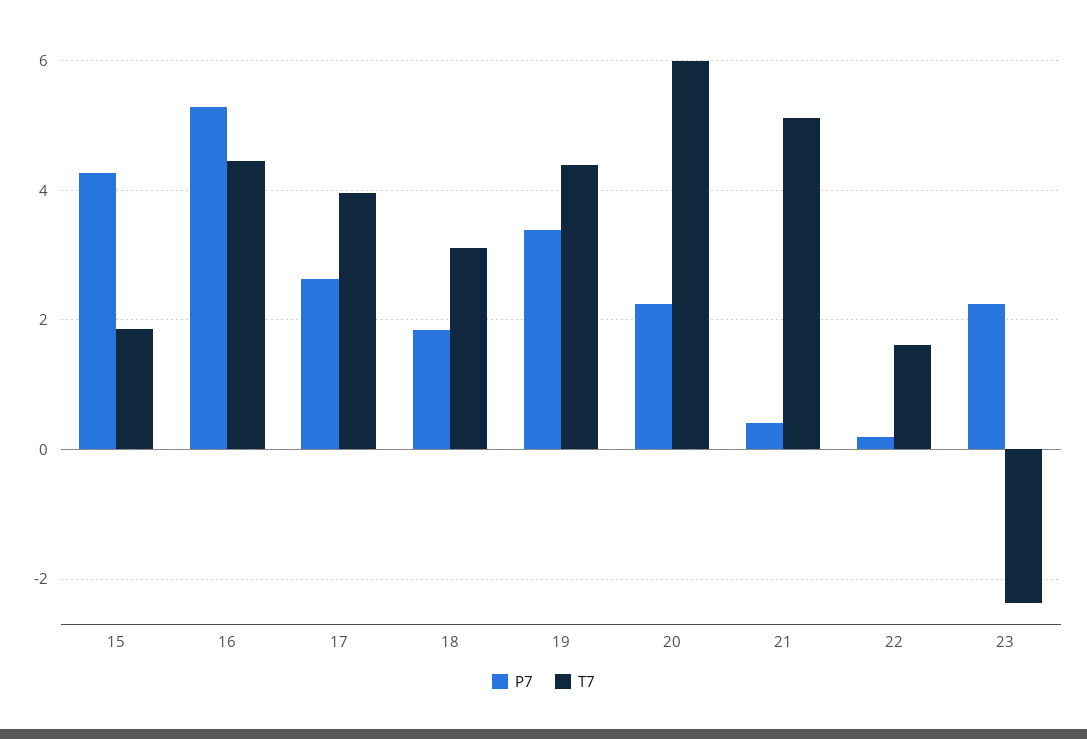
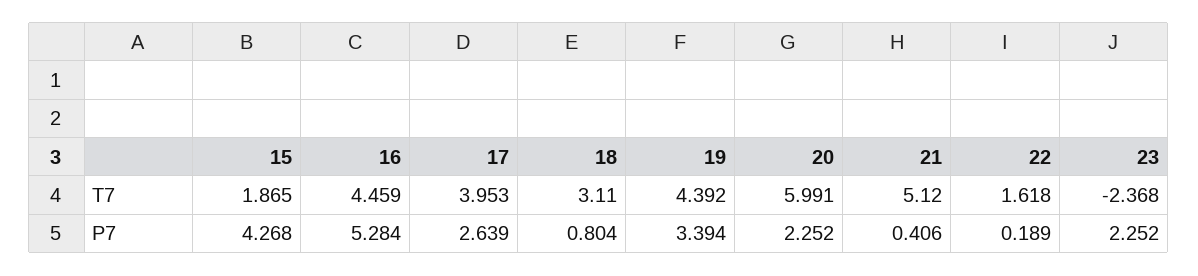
P7, 18: 1.8 -> 0.804

